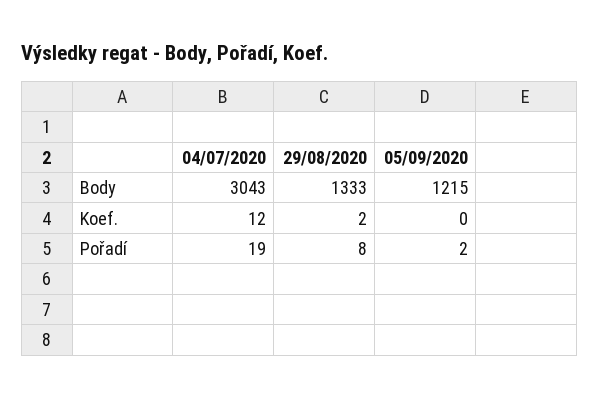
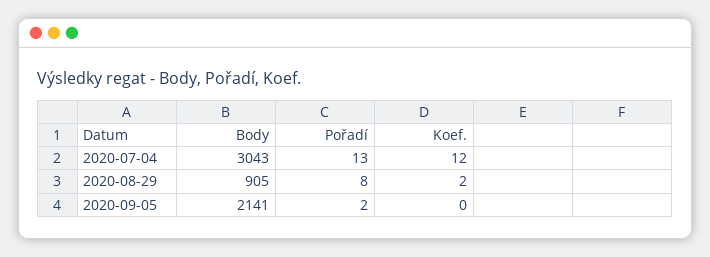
29/08/2020, Body: 1333 -> 905
05/09/2020, Body: 1215 -> 2141
04/07/2020, Pořadí: 19 -> 13

